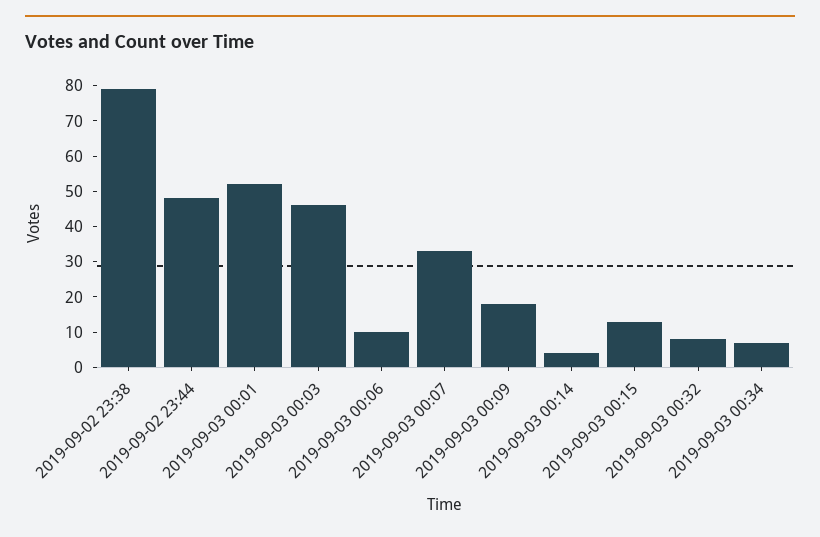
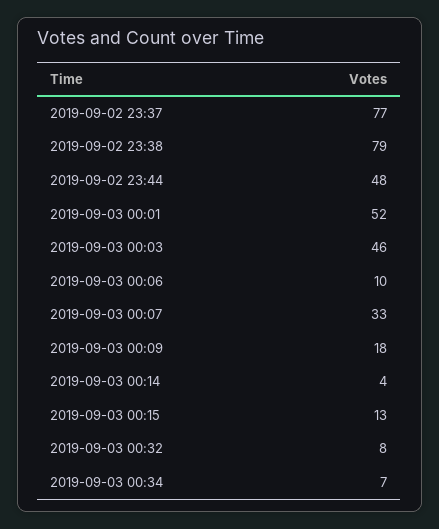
2019-09-02 23:37: none -> 77

